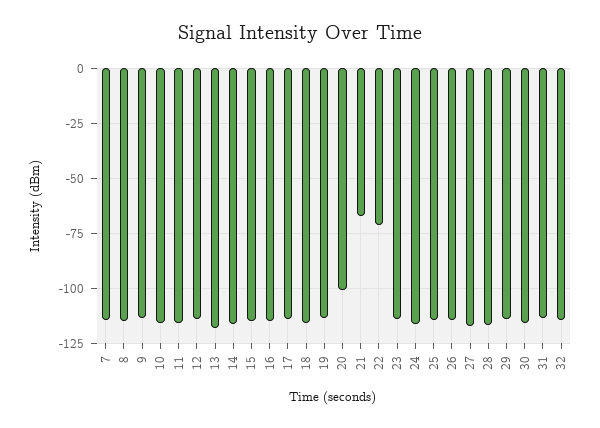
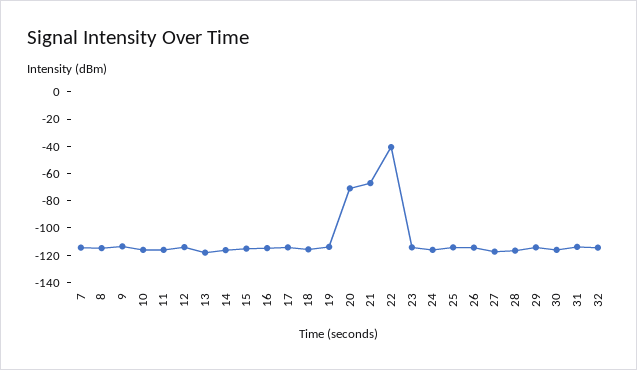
20: -100 -> -70
22: -70 -> -40

